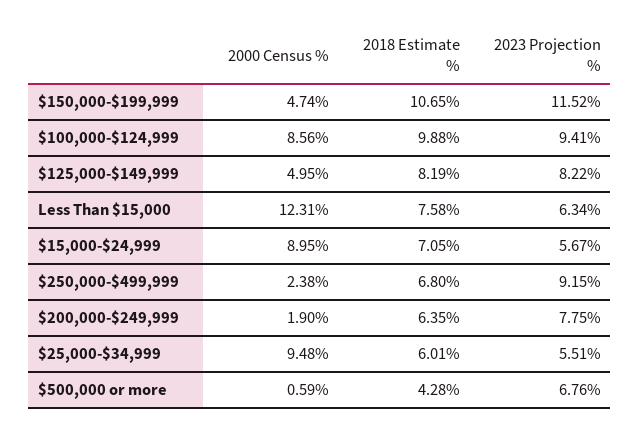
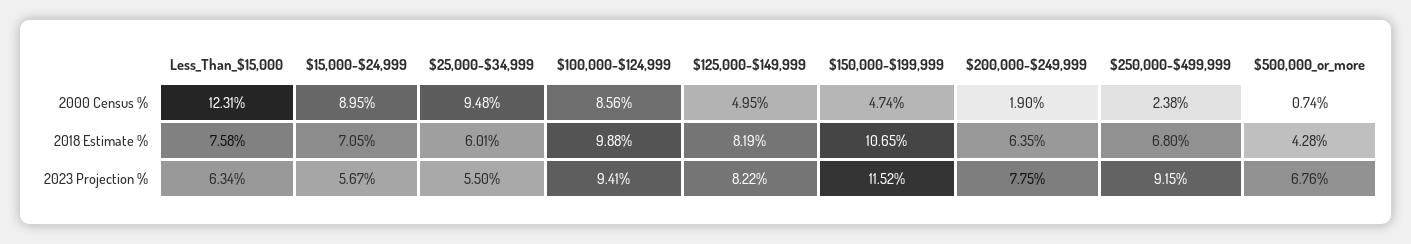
2023 Projection %, $25,000-$34,999: 5.51 -> 5.5
2000 Census %, $500,000 or more: 0.59 -> 0.74

